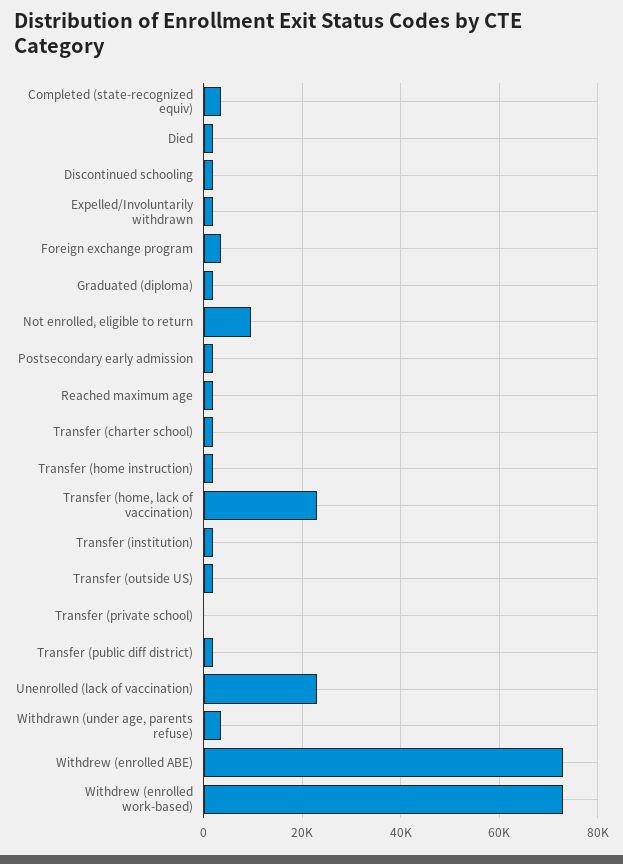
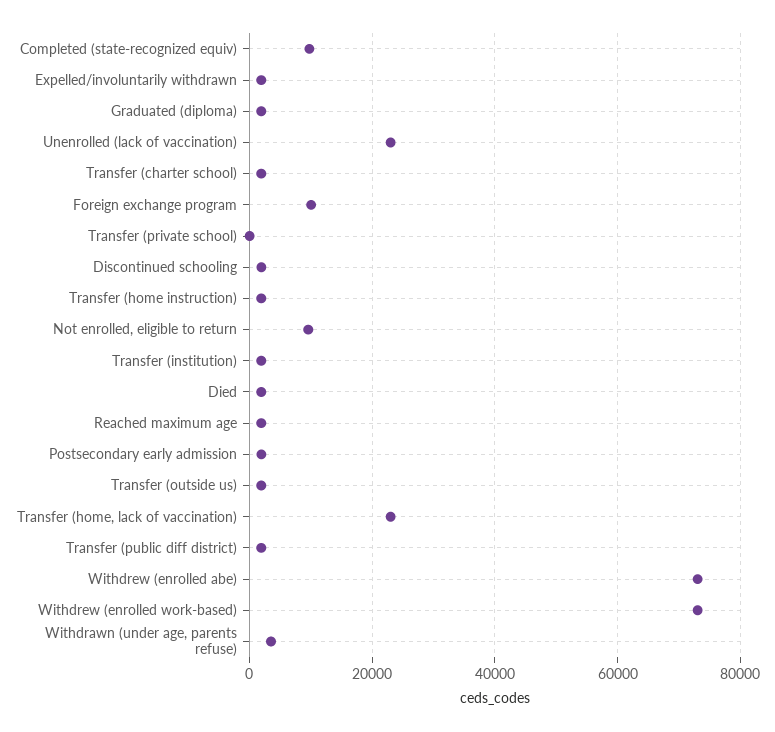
Completed (state-recognized equiv): 4000 -> 10000
Foreign exchange program: 4000 -> 10000

